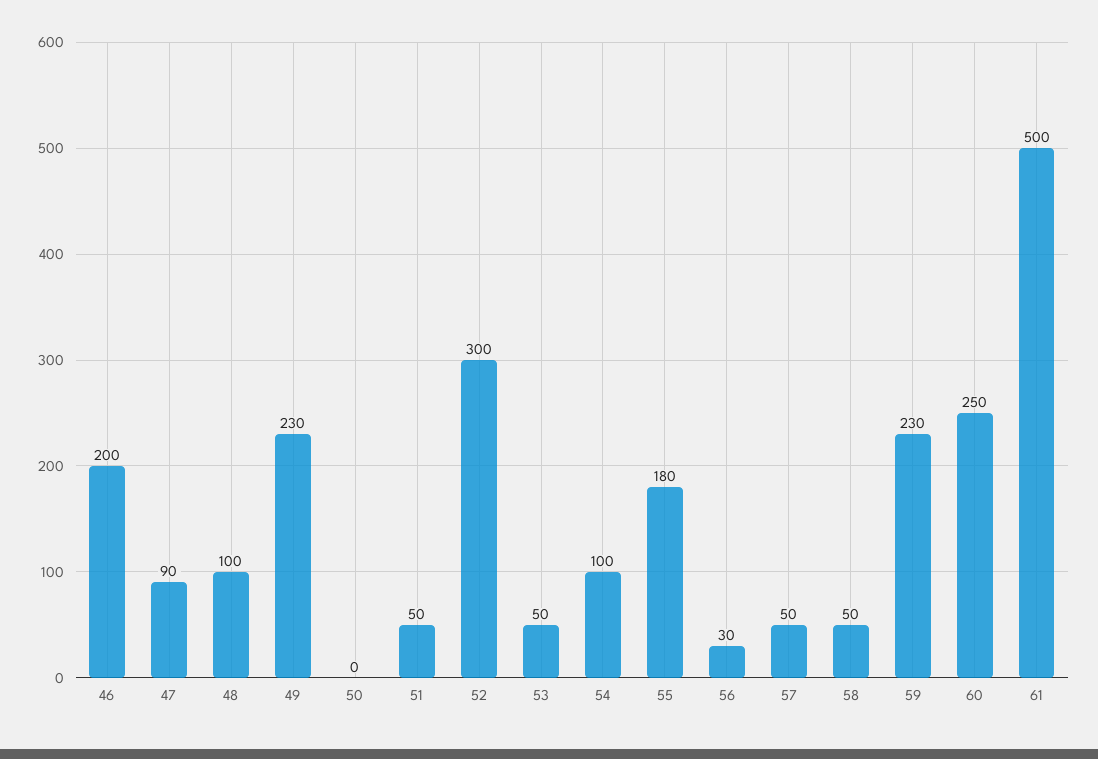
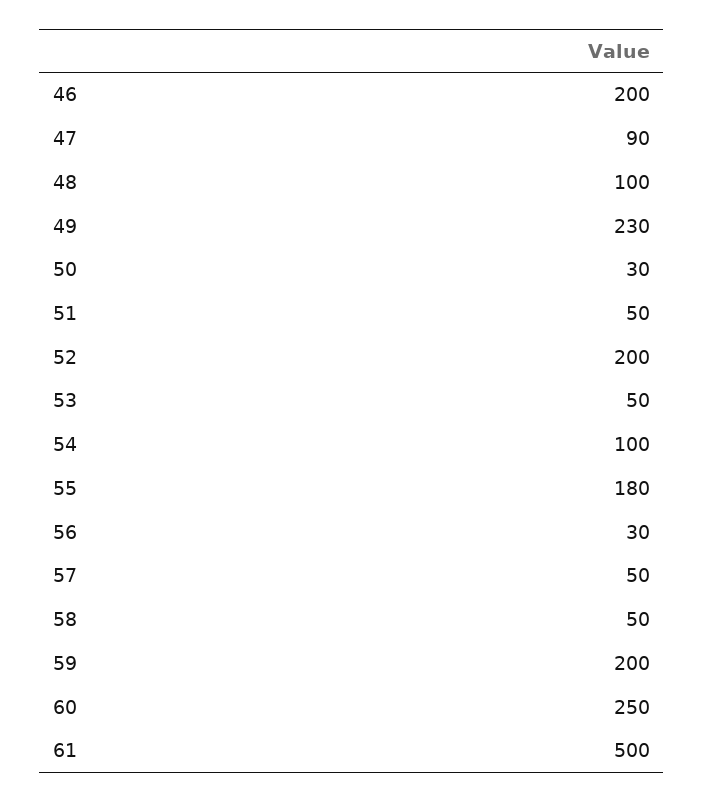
50: 0 -> 30
52: 300 -> 200
59: 230 -> 200

